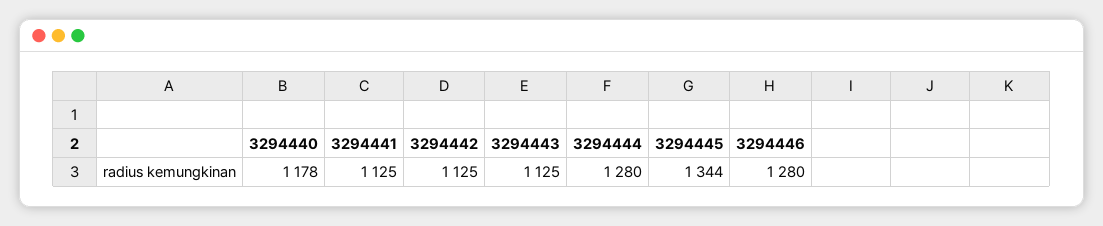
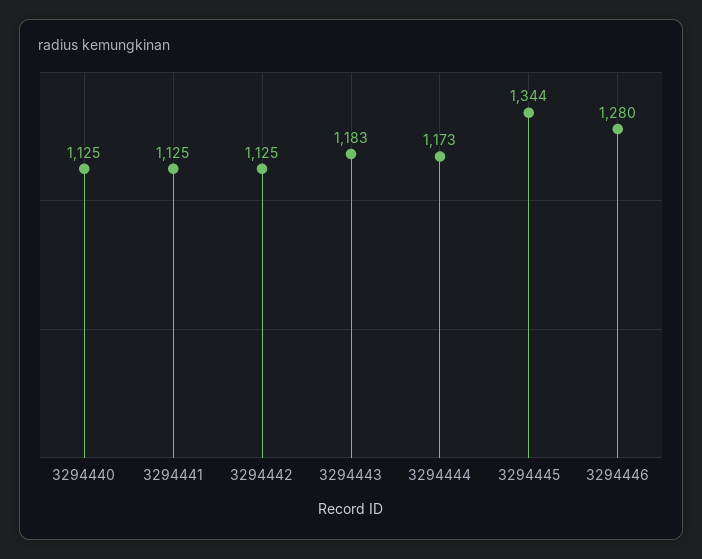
3294440: 1178 -> 1125
3294443: 1125 -> 1183
3294444: 1280 -> 1173

